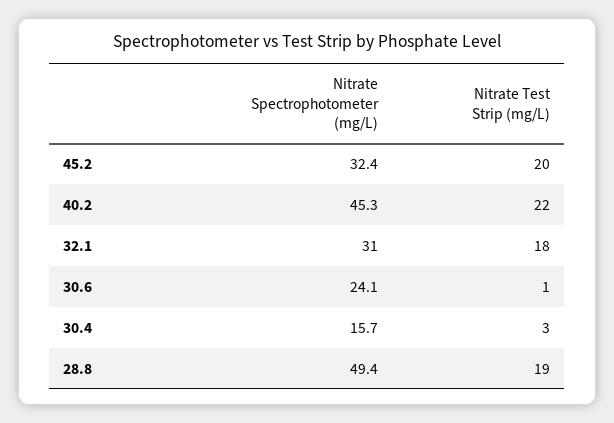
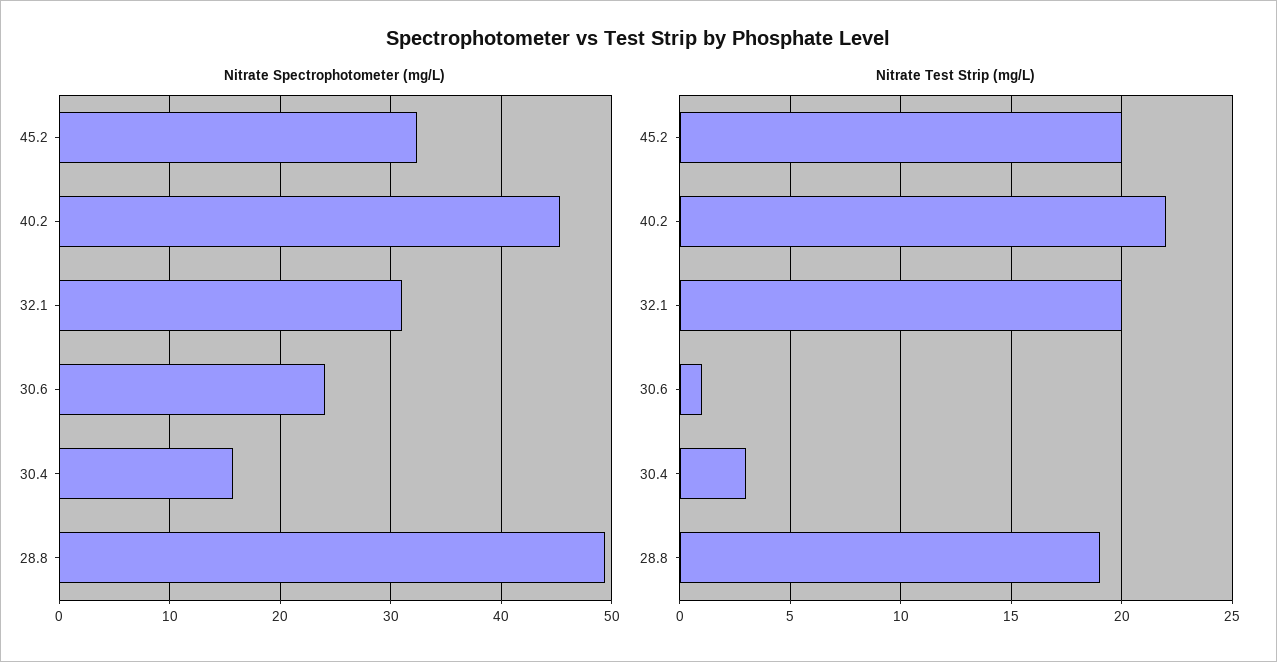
Nitrate Test Strip (mg/L), 32.1: 18 -> 20

